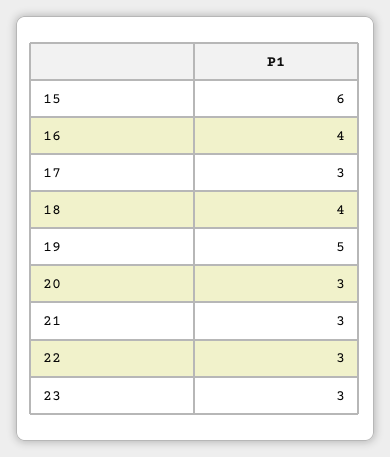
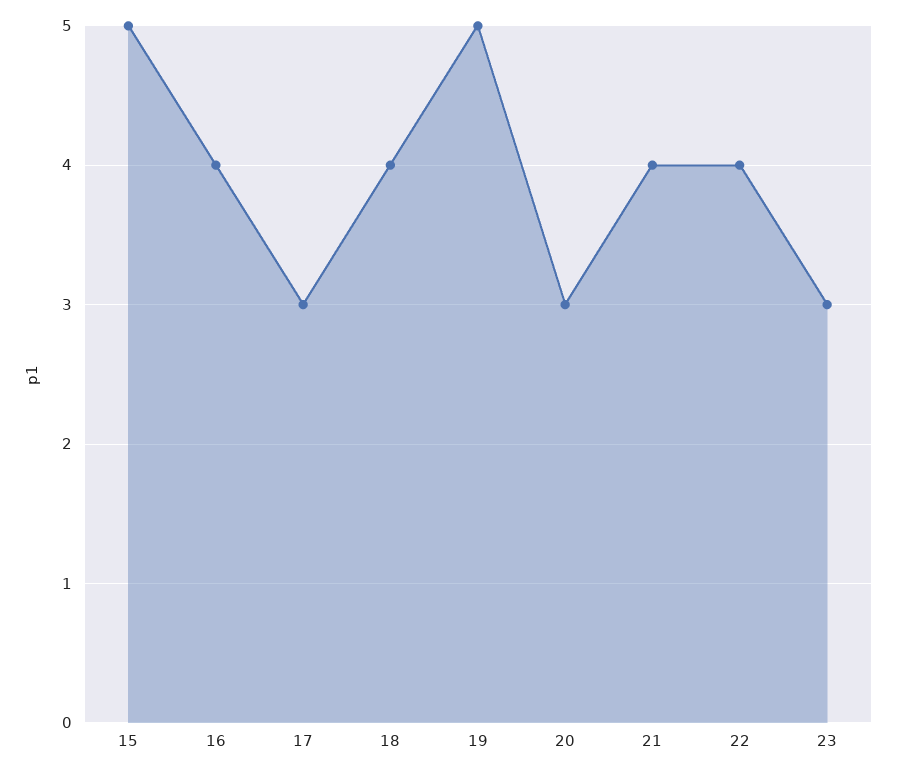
15: 6 -> 5
21: 3 -> 4
22: 3 -> 4

